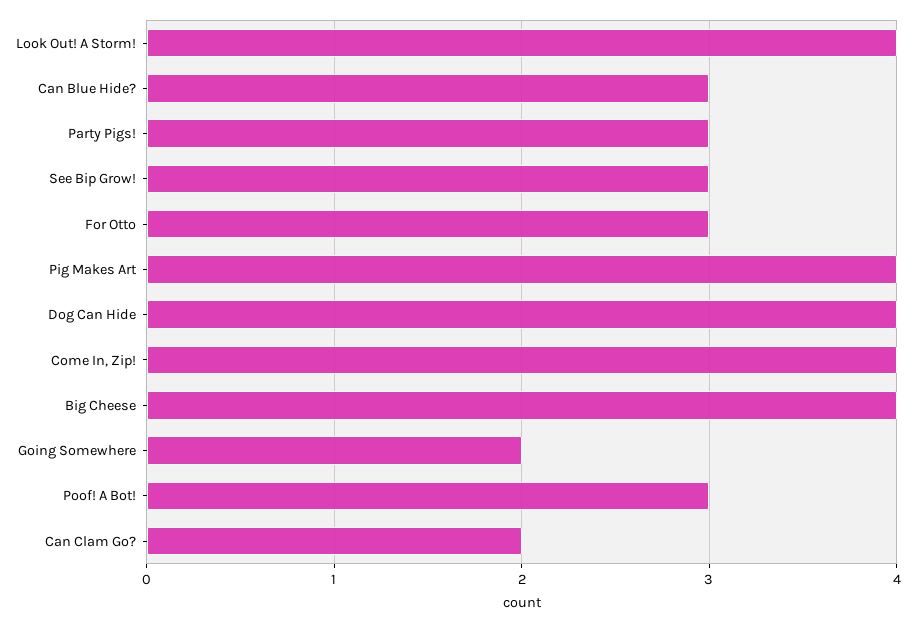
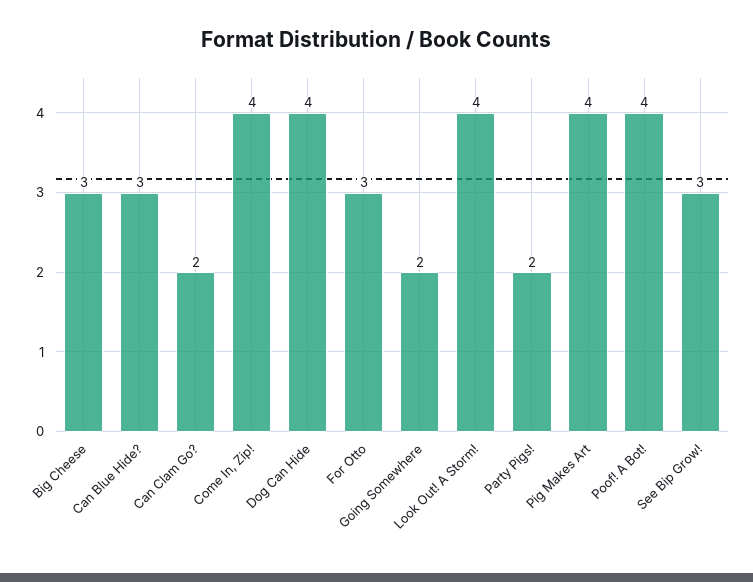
Party Pigs!: 3 -> 2
Big Cheese: 4 -> 3
Poof! A Bot!: 3 -> 4

